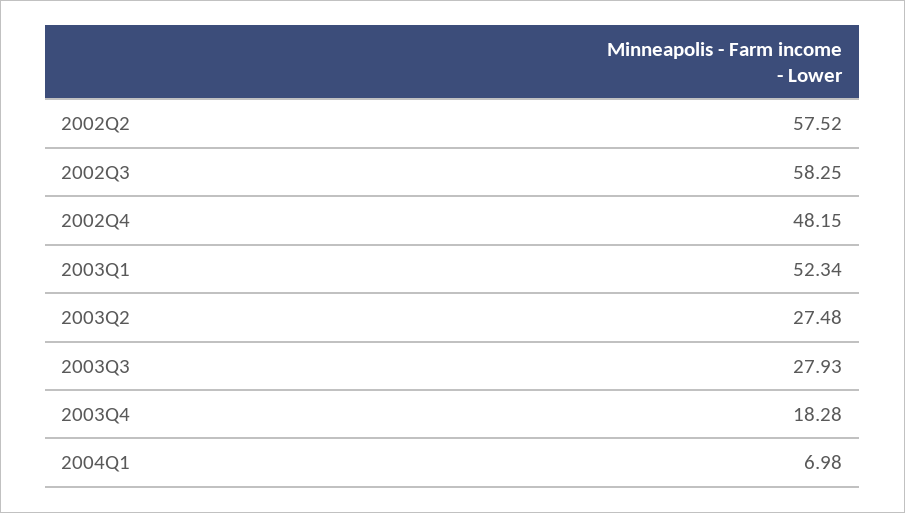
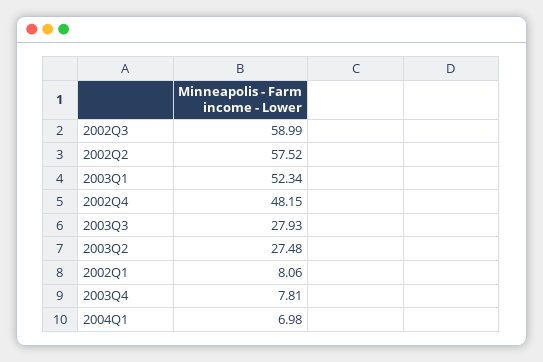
2002Q3: 58.25 -> 58.99
2003Q4: 18.28 -> 7.81
2002Q1: none -> 8.06

